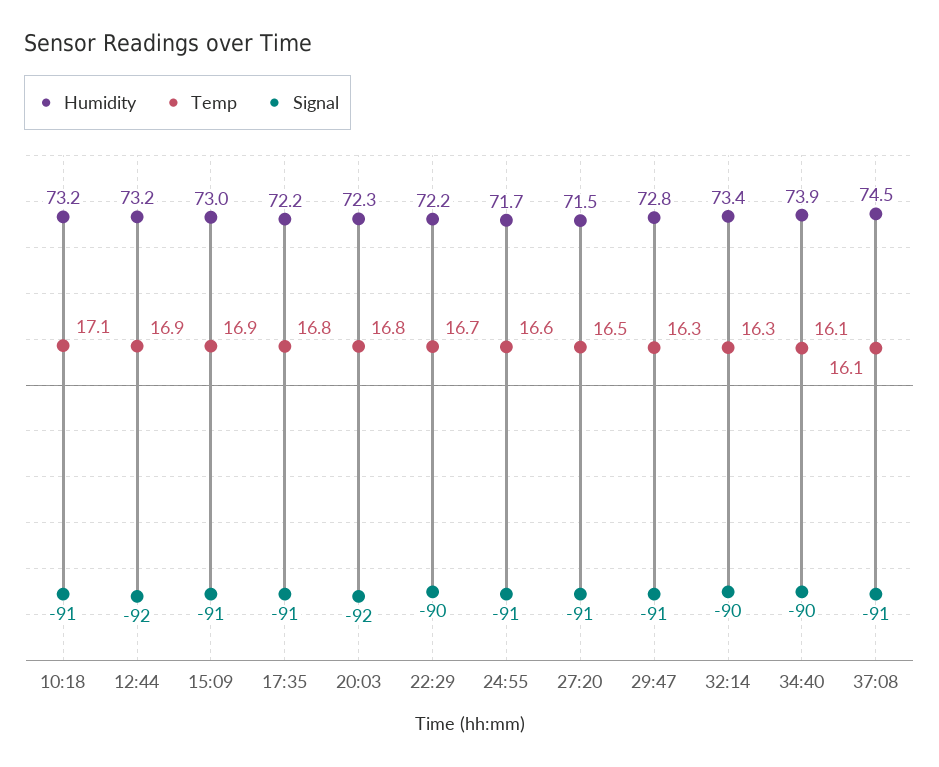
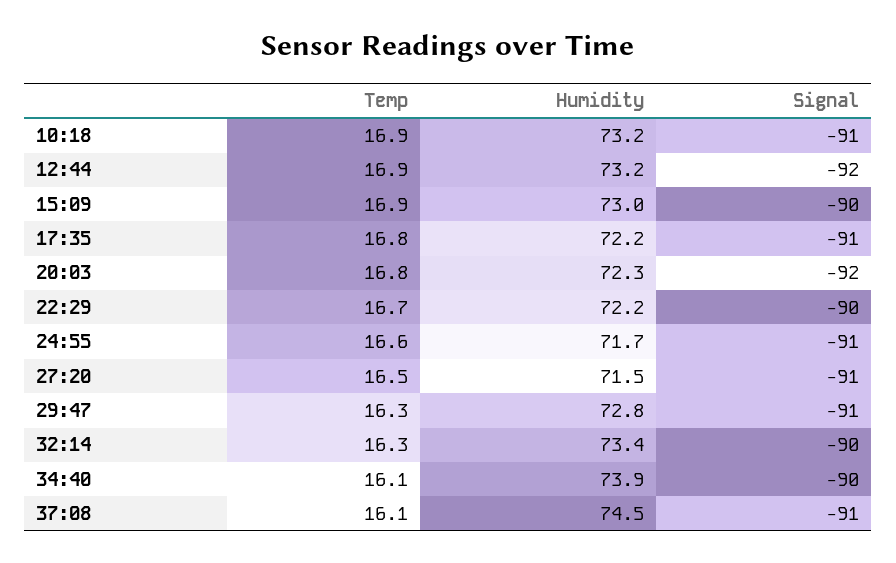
Temp, 10:18: 17.1 -> 16.9
Signal, 15:09: -91 -> -90

